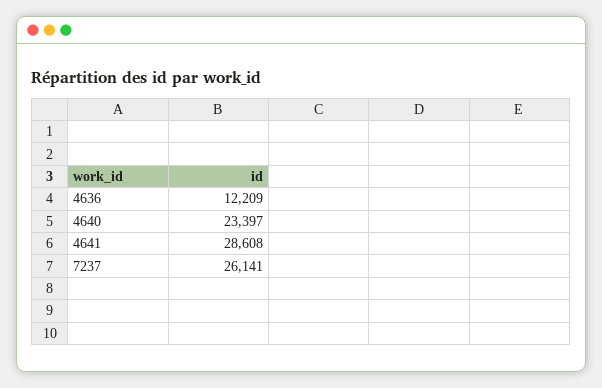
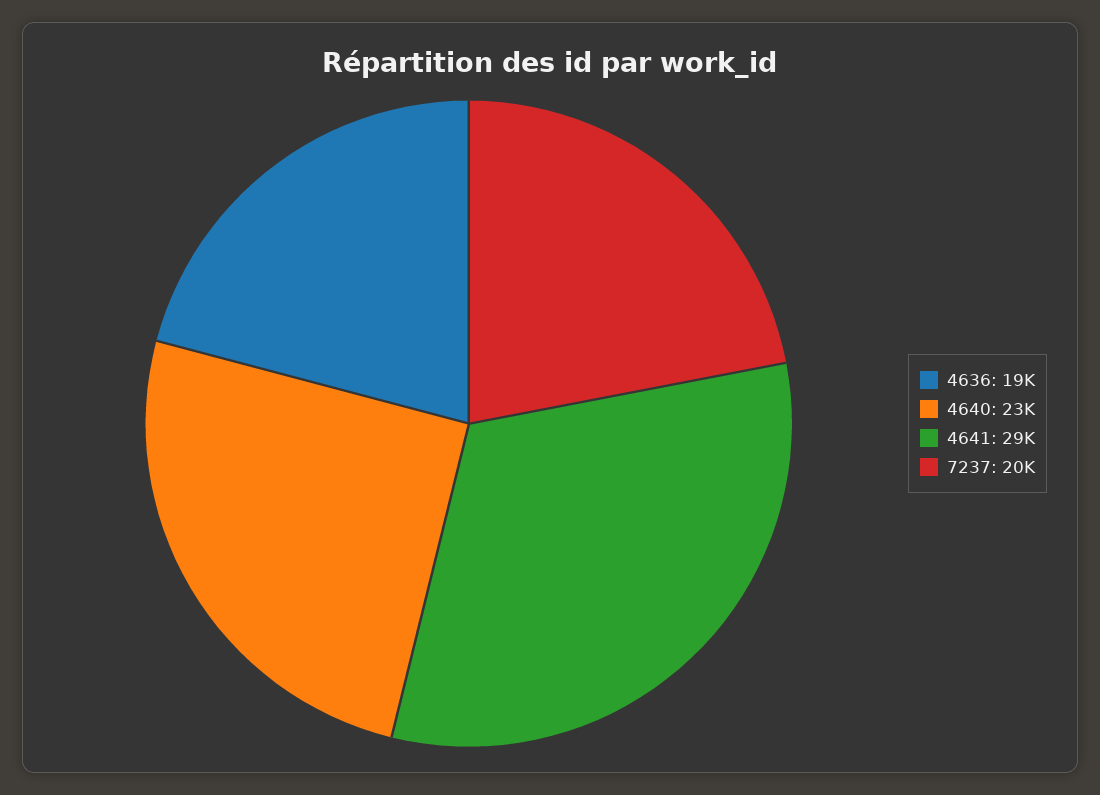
4636: 12209 -> 19000
7237: 26141 -> 20000

